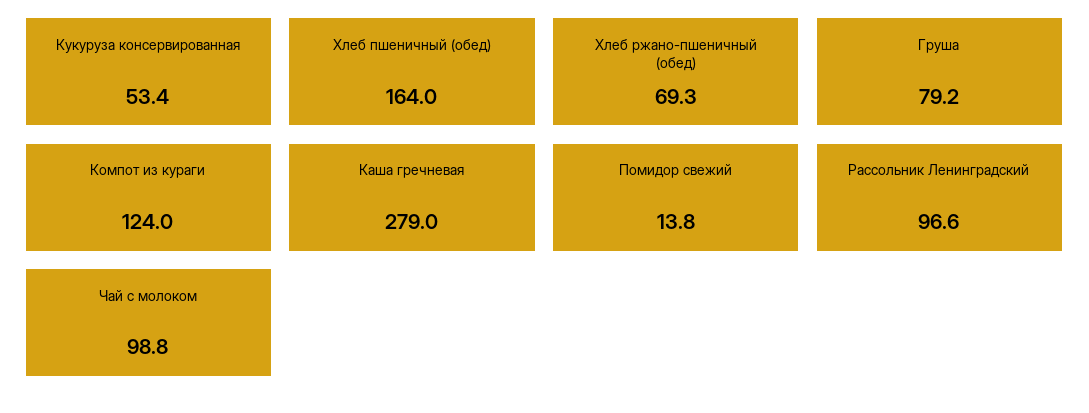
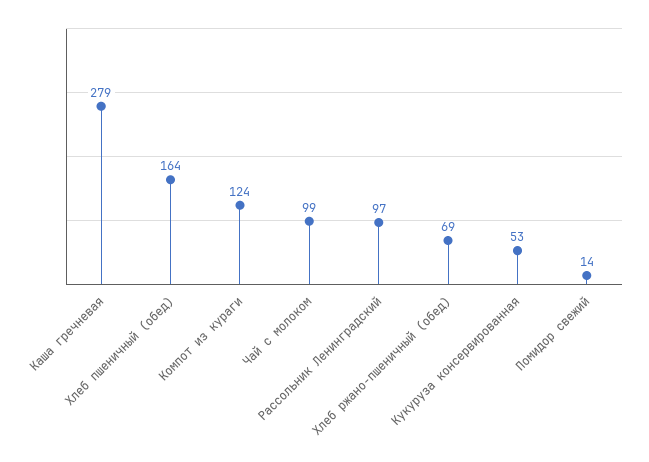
Груша: 79.2 -> none

